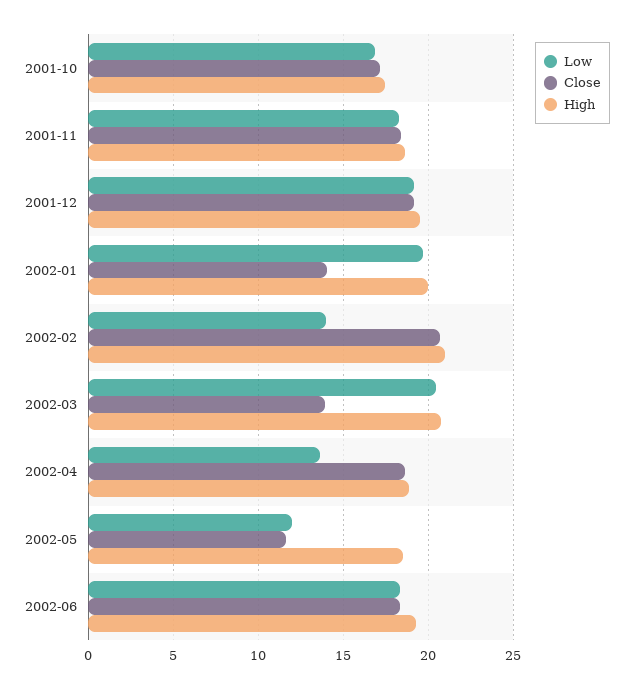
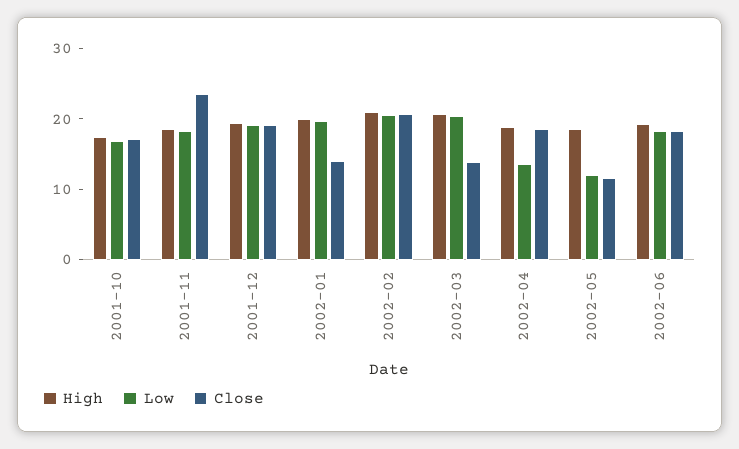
Close, 2001-11: 18.5 -> 24
Low, 2002-02: 14 -> 20

